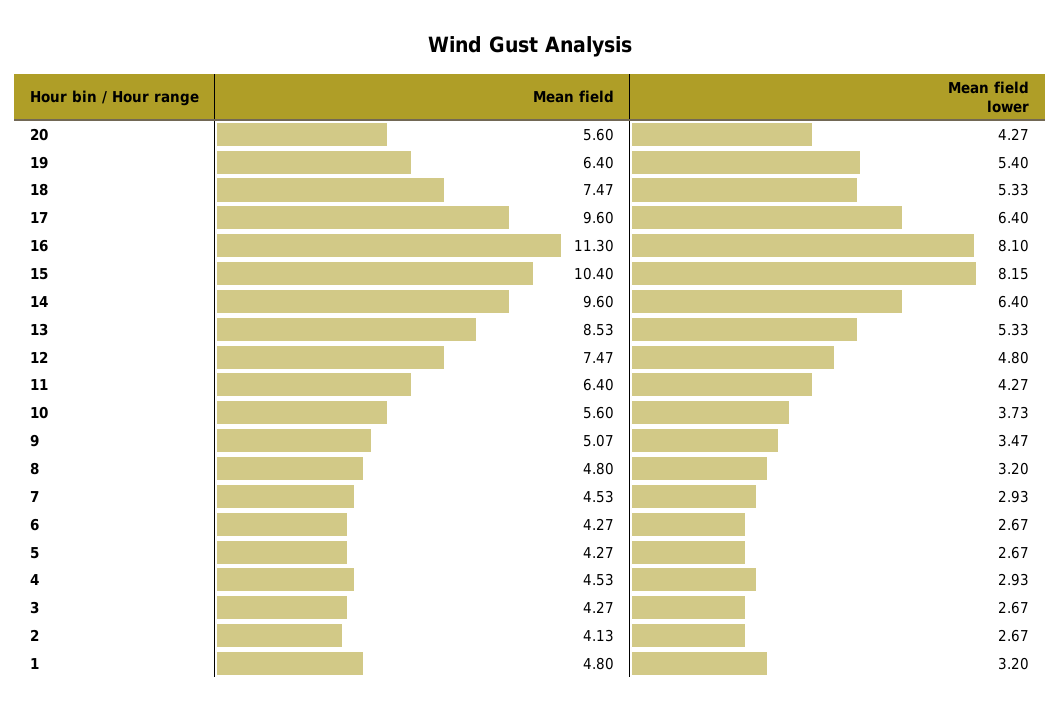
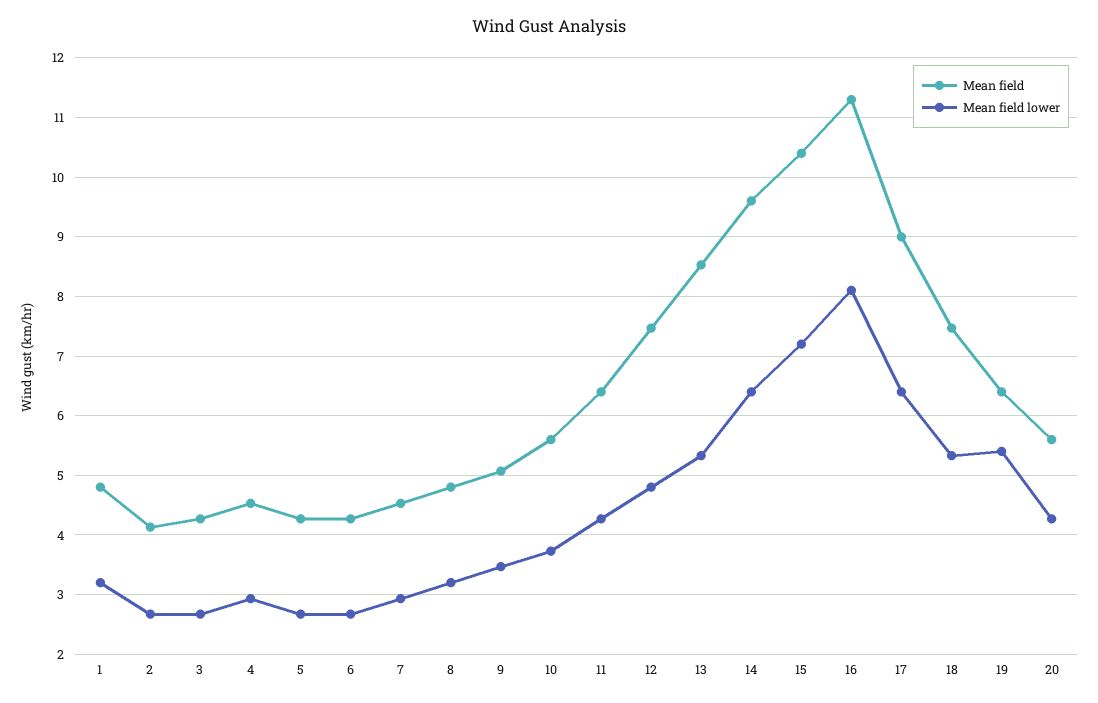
Mean field, 17: 9.6 -> 9
Mean field lower, 15: 8.15 -> 7.2

